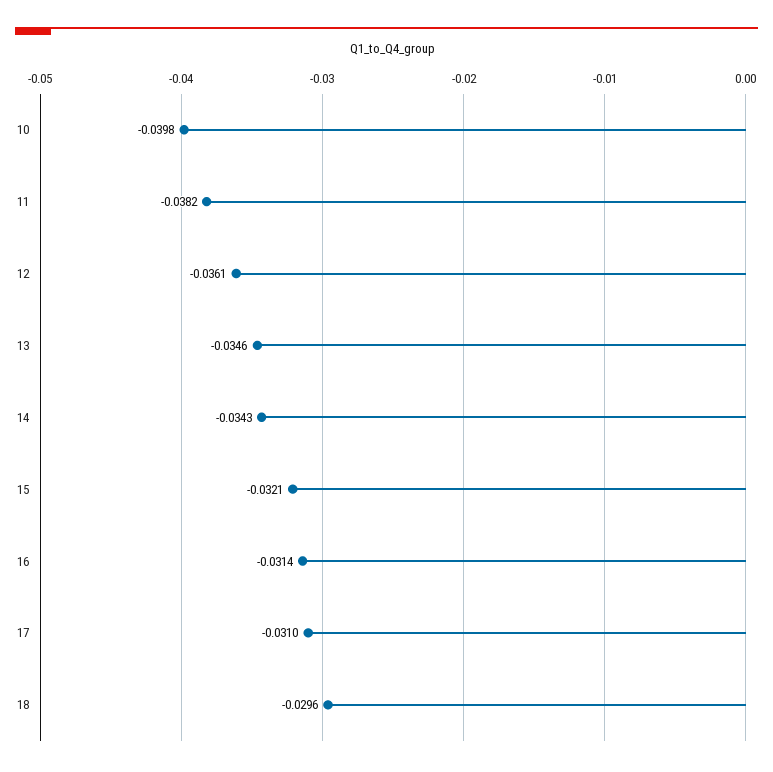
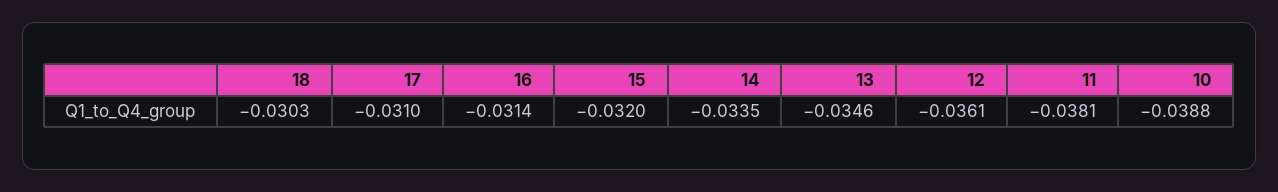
10: -0.0398 -> -0.0388
11: -0.0382 -> -0.0381
14: -0.0343 -> -0.0335
15: -0.0321 -> -0.032
18: -0.0296 -> -0.0303

